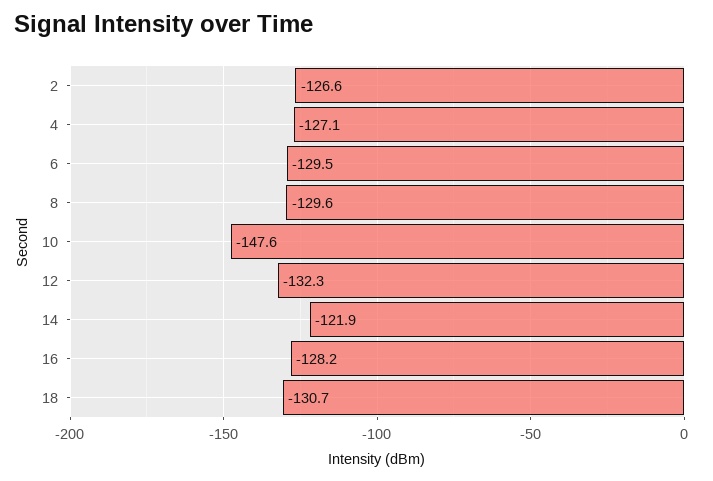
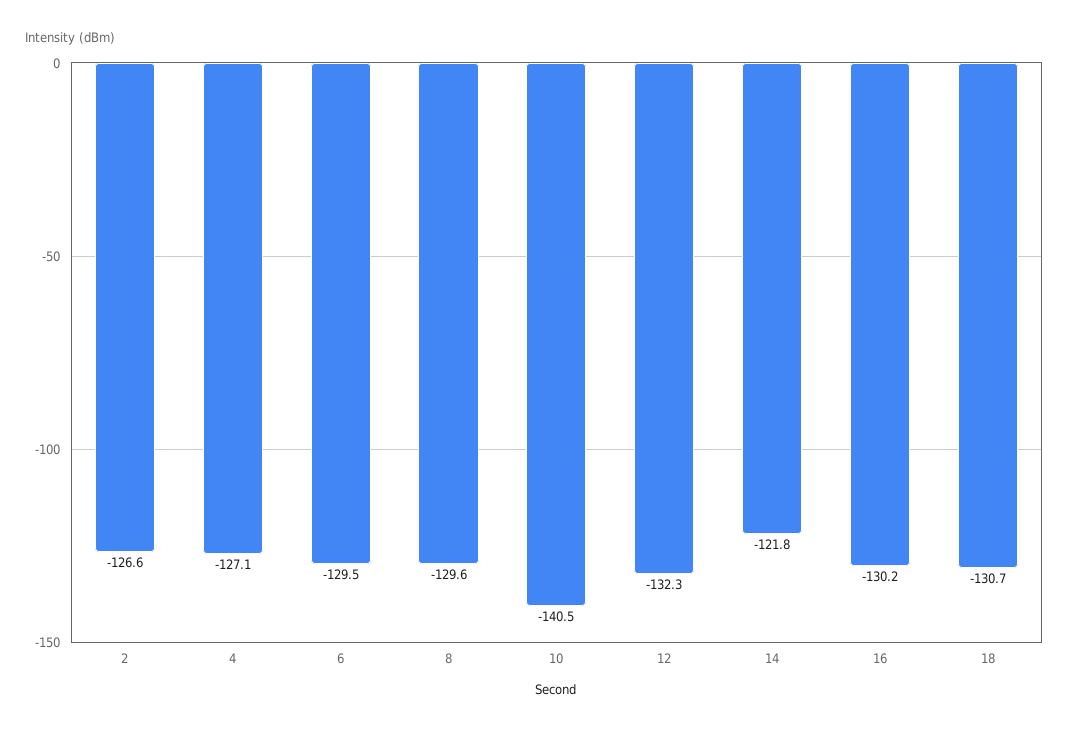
10: -147.6 -> -140.5
14: -121.9 -> -121.8
16: -128.2 -> -130.2

